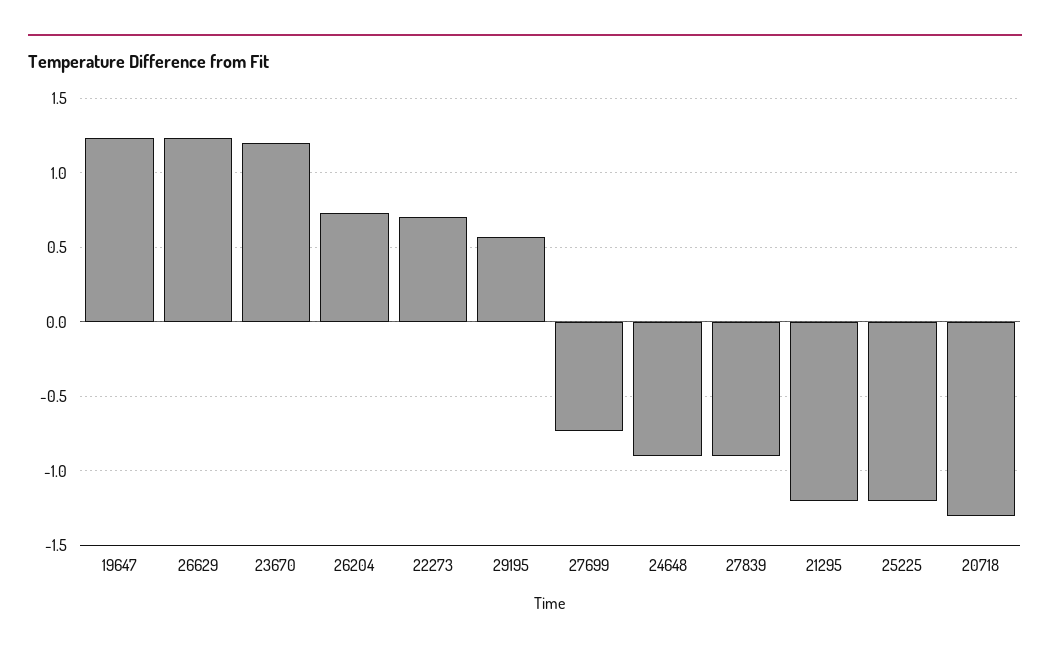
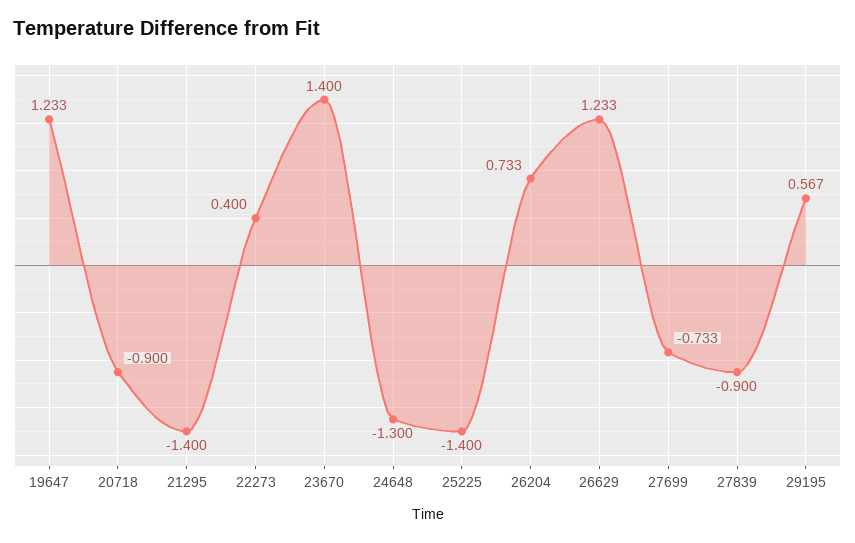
23670: 1.2 -> 1.4
22273: 0.7 -> 0.4
24648: -0.9 -> -1.3
21295: -1.2 -> -1.4
25225: -1.2 -> -1.4
20718: -1.3 -> -0.9

